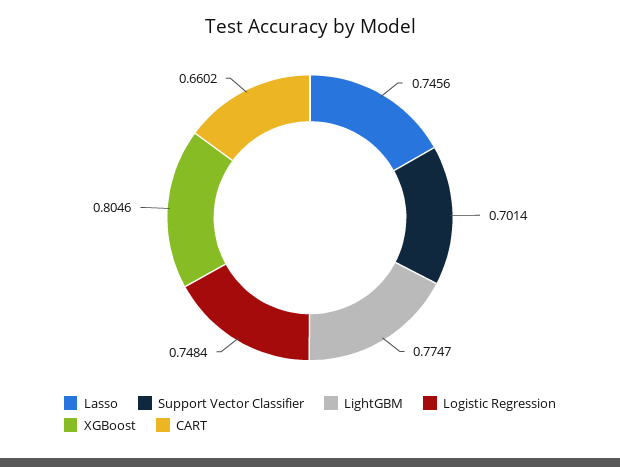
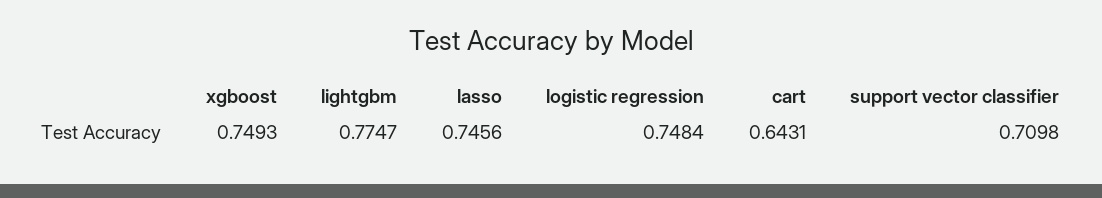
Support Vector Classifier: 0.7014 -> 0.7098
XGBoost: 0.8046 -> 0.7493
CART: 0.6602 -> 0.6431

